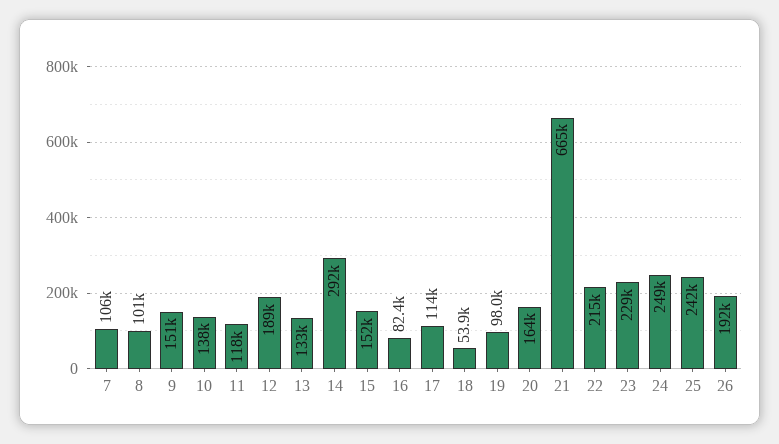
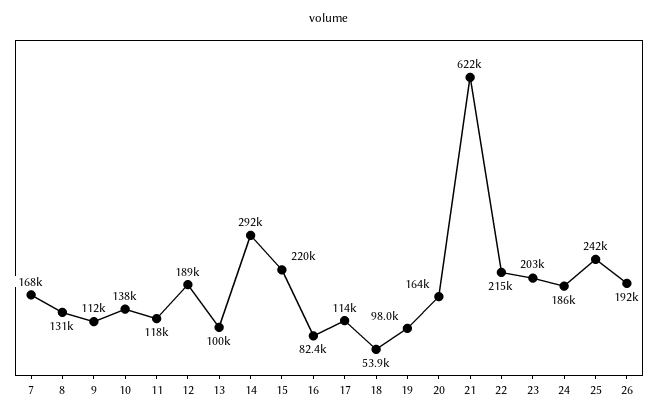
7: 106000 -> 168000
8: 101000 -> 131000
9: 151000 -> 112000
13: 133000 -> 100000
15: 152000 -> 220000
21: 665000 -> 622000
23: 229000 -> 203000
24: 249000 -> 186000

